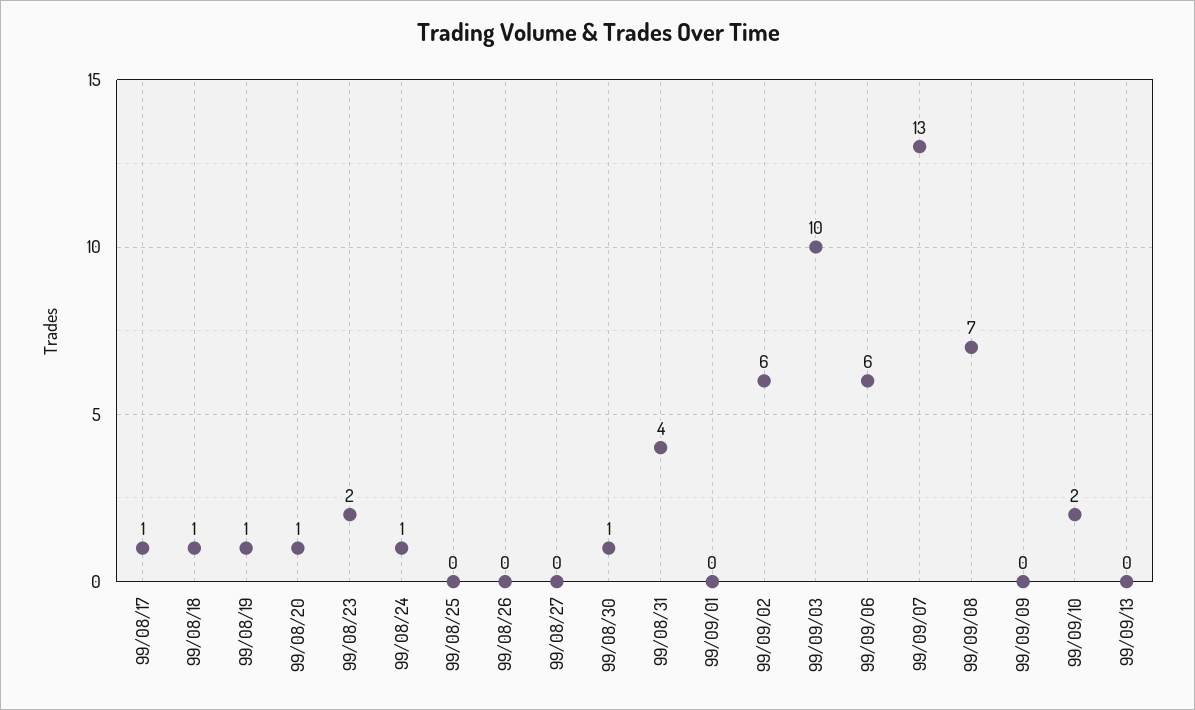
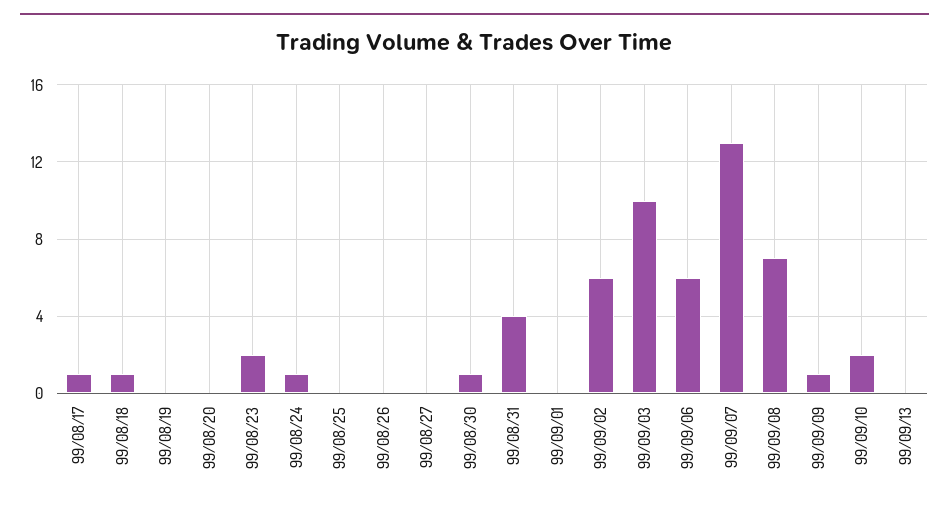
99/08/19: 1 -> 0
99/08/20: 1 -> 0
99/09/09: 0 -> 1

